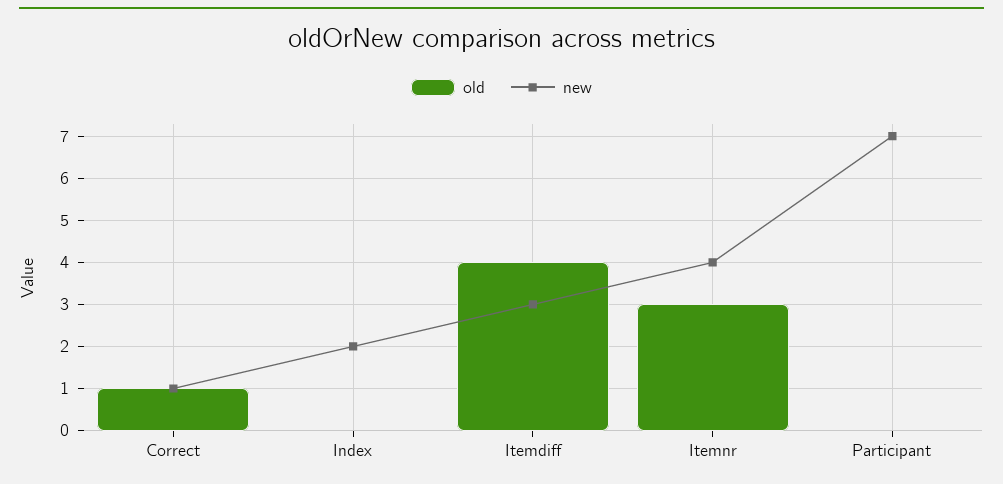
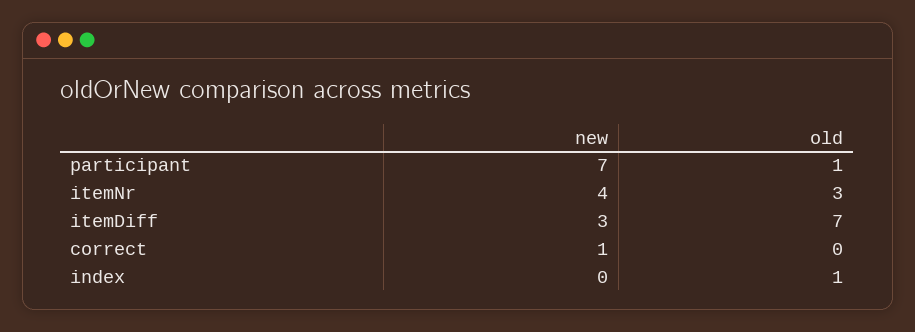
old, Correct: 1 -> 0
old, Index: 0 -> 1
new, Index: 2 -> 0
old, Itemdiff: 4 -> 7
old, Participant: 0 -> 1

